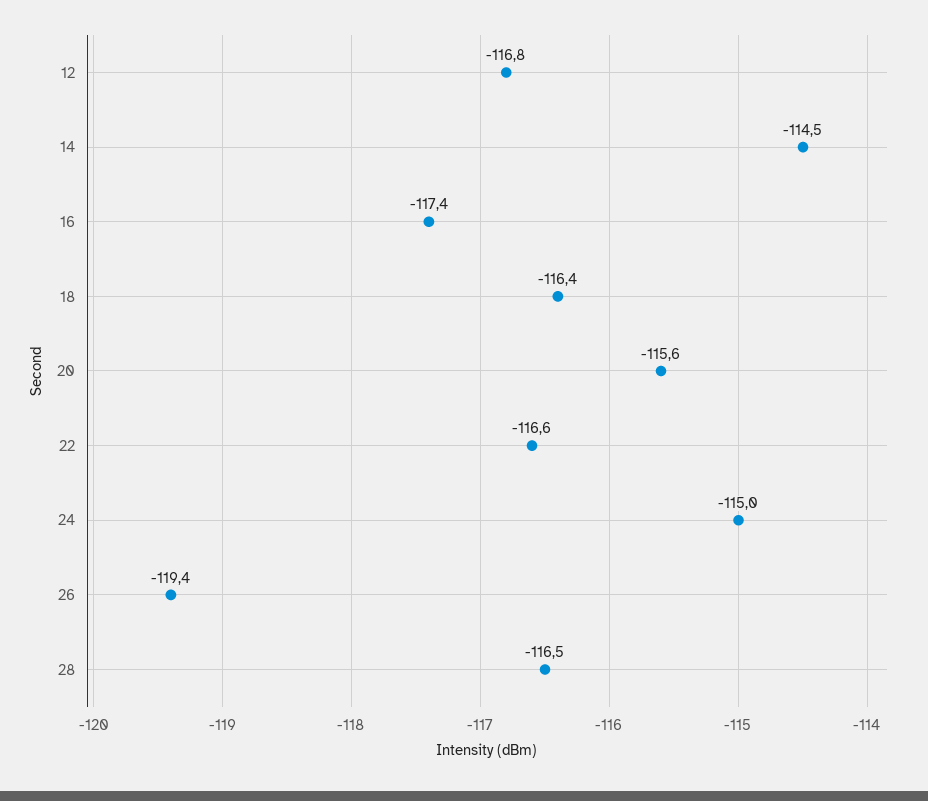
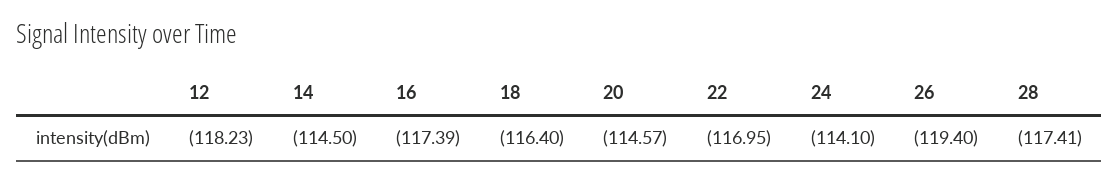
12: -116.8 -> -118.23
20: -115.6 -> -114.57
22: -116.6 -> -116.95
24: -115 -> -114.1
28: -116.5 -> -117.41

